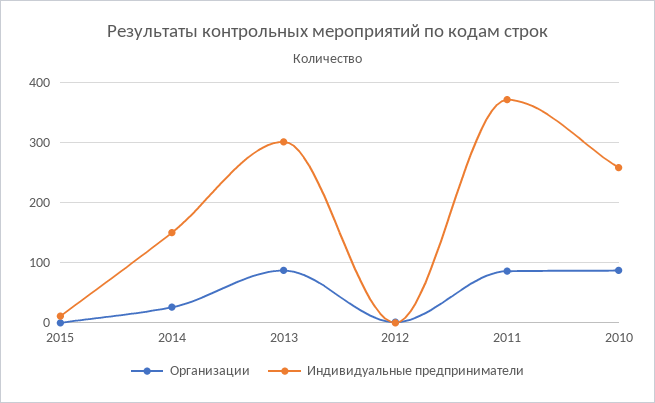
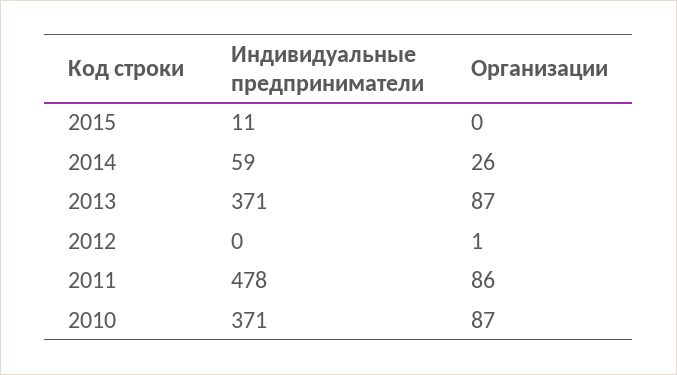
Индивидуальные предприниматели, 2014: 150 -> 59
Индивидуальные предприниматели, 2013: 300 -> 371
Индивидуальные предприниматели, 2011: 370 -> 478
Индивидуальные предприниматели, 2010: 260 -> 371

